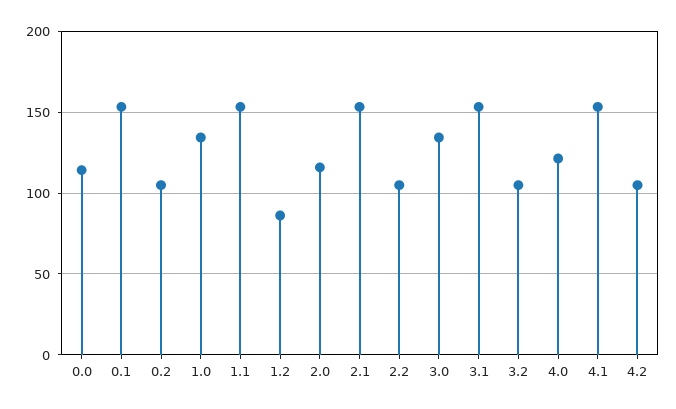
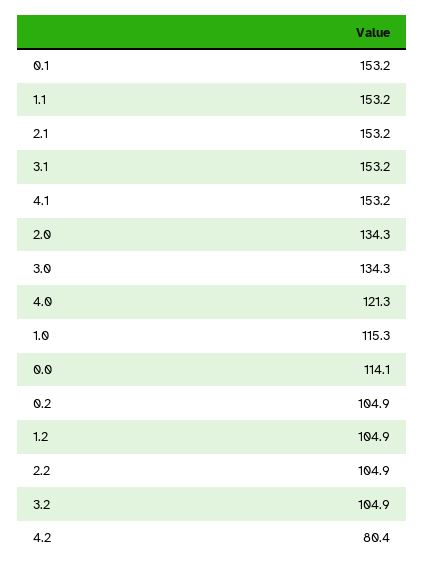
1.0: 135 -> 115.3
1.2: 85 -> 104.9
2.0: 115 -> 134.3
4.2: 105 -> 80.4

